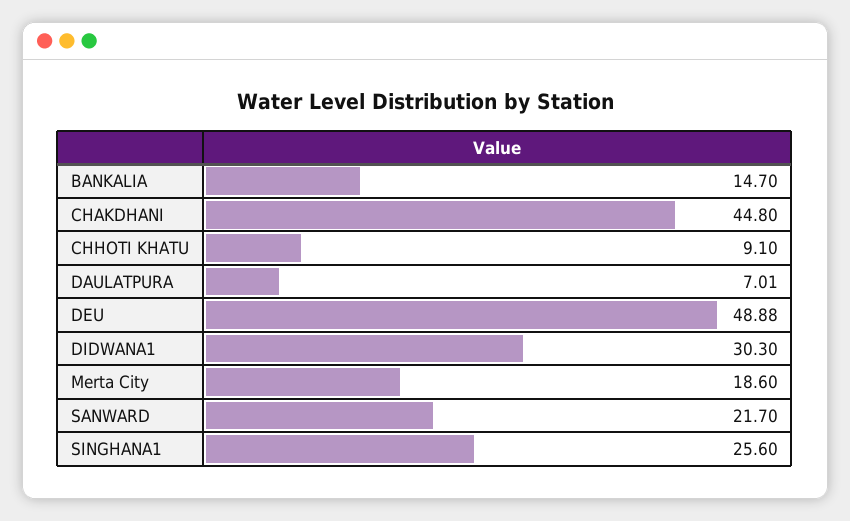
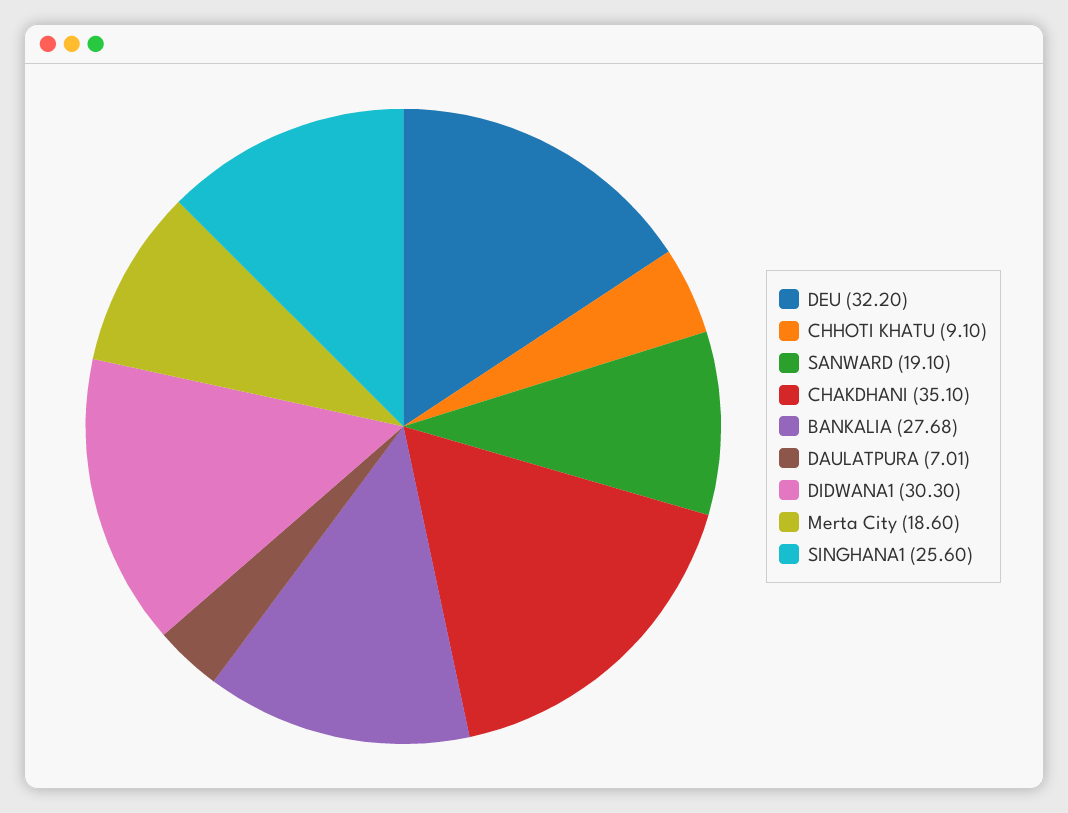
BANKALIA: 14.7 -> 27.68
CHAKDHANI: 44.8 -> 35.1
DEU: 48.88 -> 32.2
SANWARD: 21.7 -> 19.1

